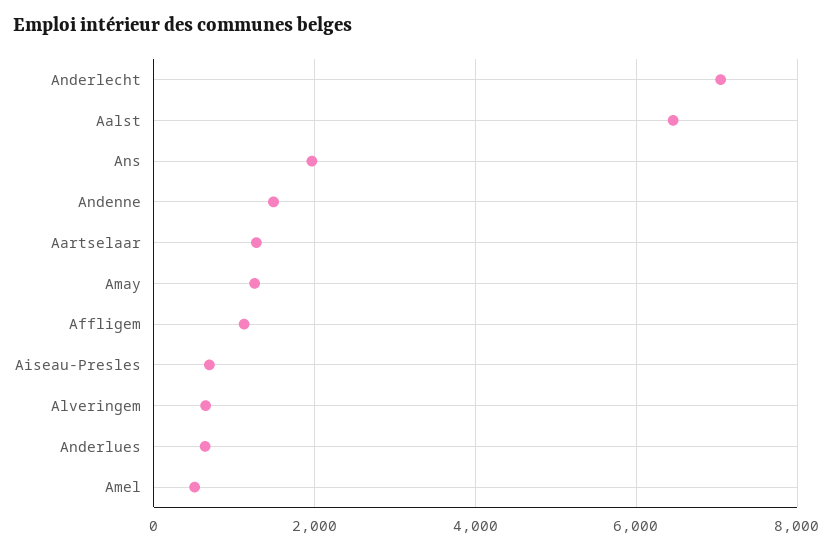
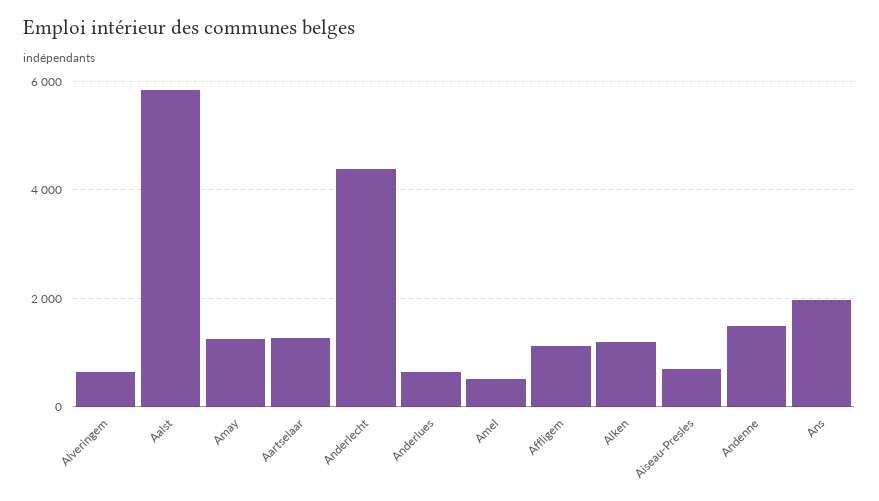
Anderlecht: 7000 -> 4400
Aalst: 6400 -> 5800
Alken: none -> 1200

